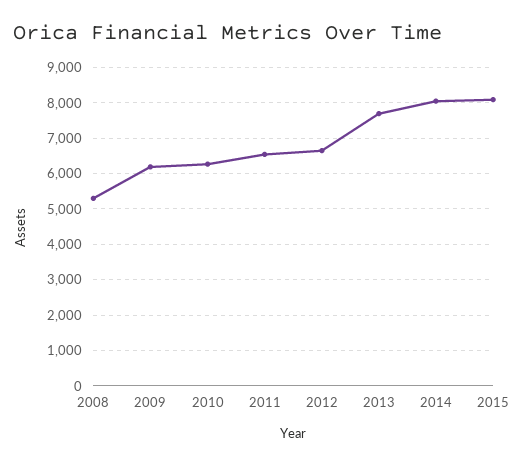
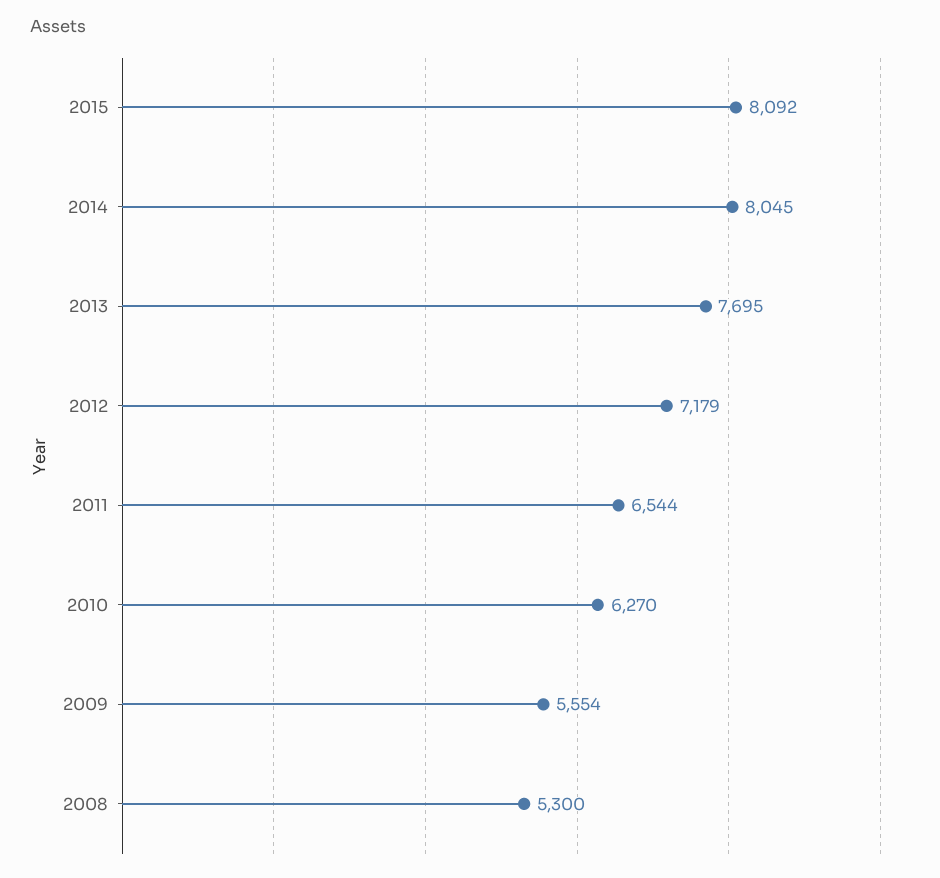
2009: 6200 -> 5554
2012: 6600 -> 7179

